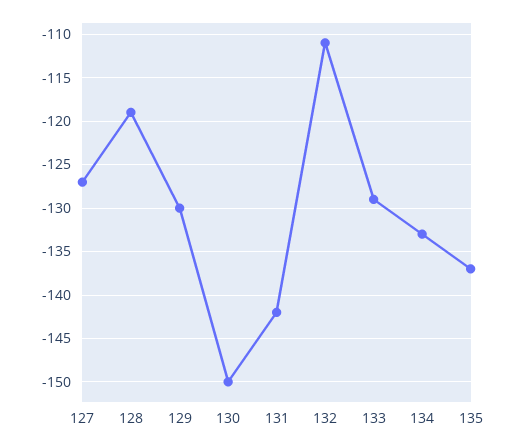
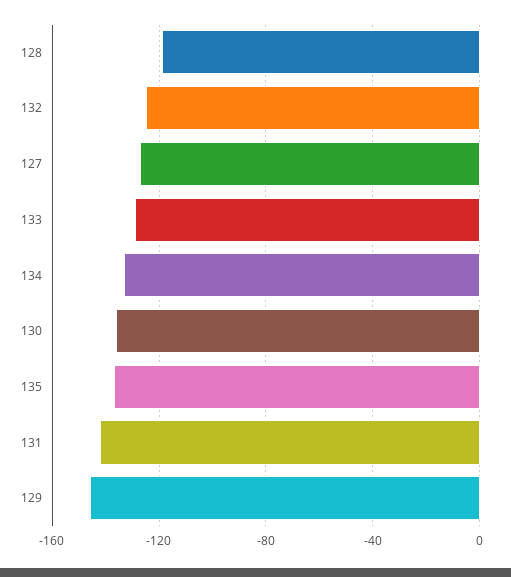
129: -130 -> -145
130: -150 -> -135
132: -111 -> -125

